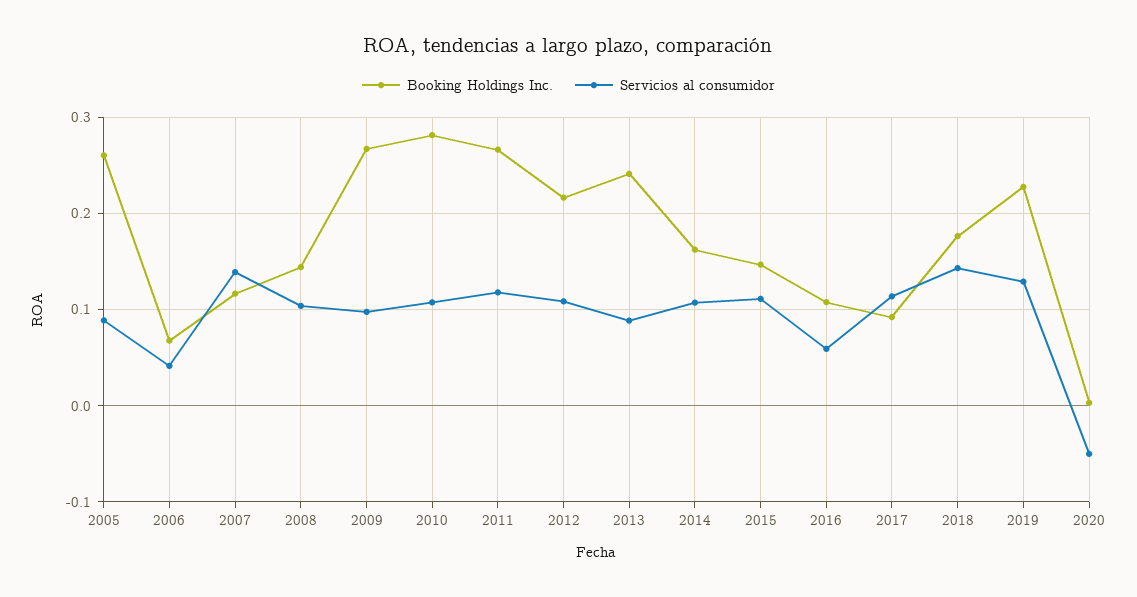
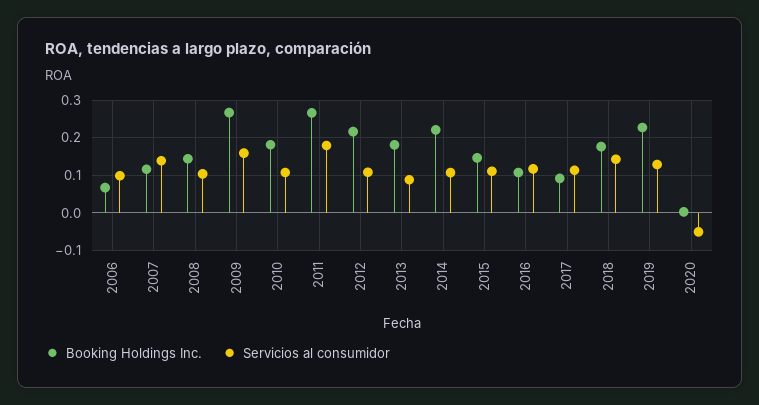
Booking Holdings Inc., 2005: 0.26 -> none
Servicios al consumidor, 2005: 0.09 -> none
Servicios al consumidor, 2006: 0.04 -> 0.1
Servicios al consumidor, 2009: 0.1 -> 0.16
Booking Holdings Inc., 2010: 0.28 -> 0.18
Servicios al consumidor, 2011: 0.12 -> 0.18
Booking Holdings Inc., 2013: 0.24 -> 0.18
Booking Holdings Inc., 2014: 0.16 -> 0.22
Servicios al consumidor, 2016: 0.06 -> 0.12

